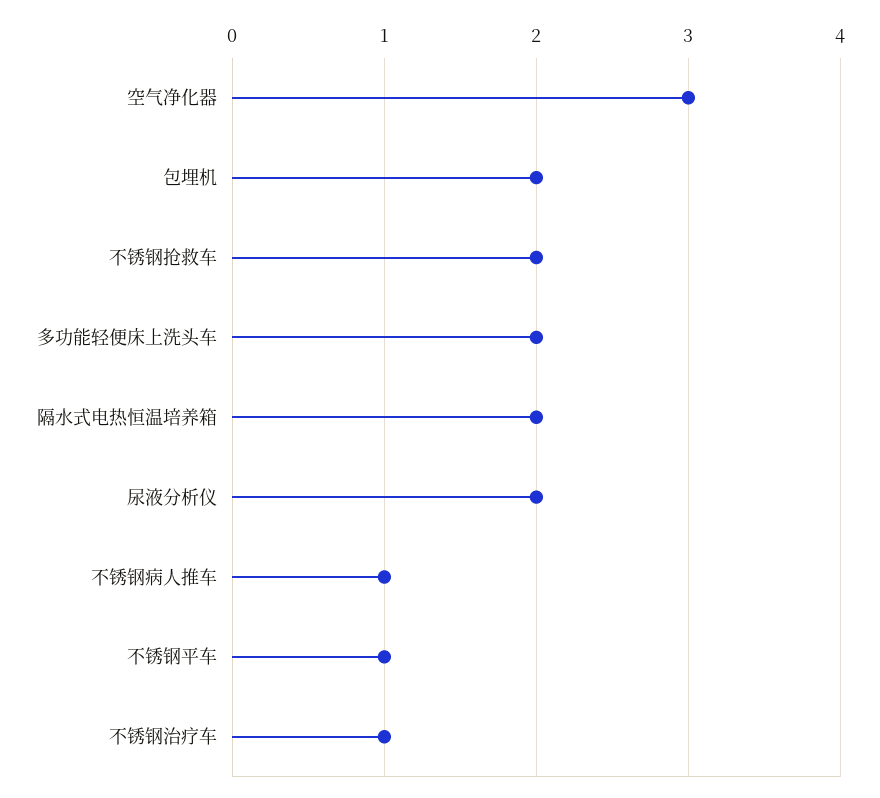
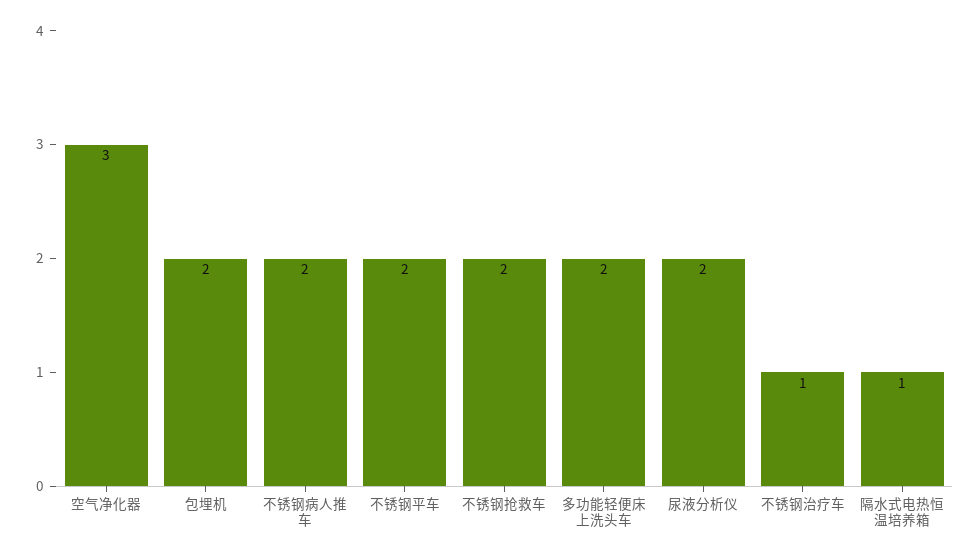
隔水式电热恒温培养箱: 2 -> 1
不锈钢病人推车: 1 -> 2
不锈钢平车: 1 -> 2

